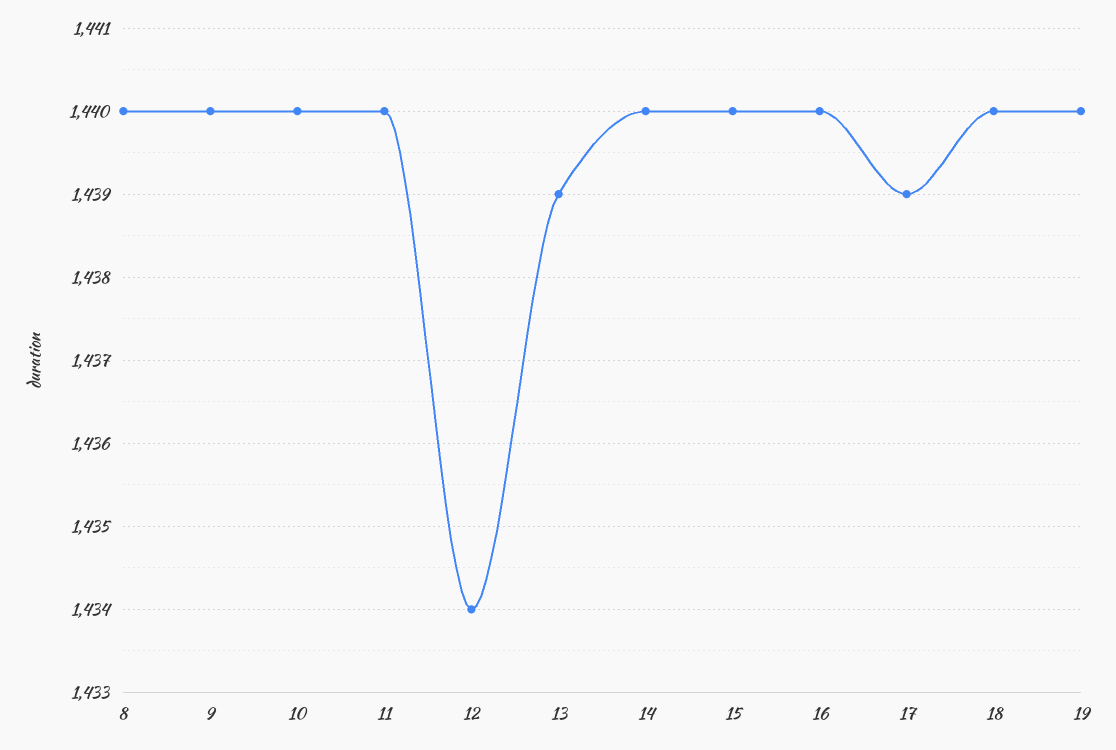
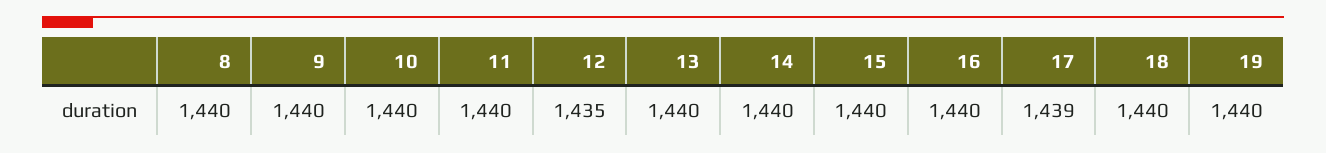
12: 1434 -> 1435
13: 1439 -> 1440

